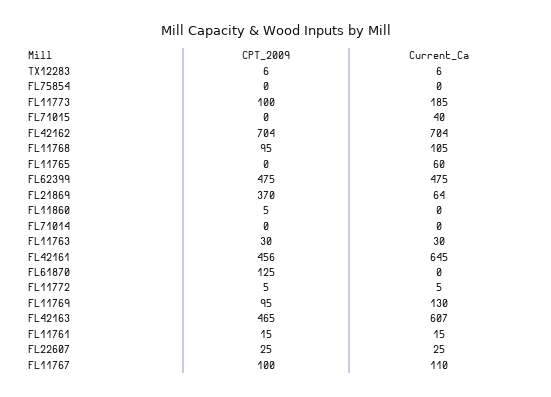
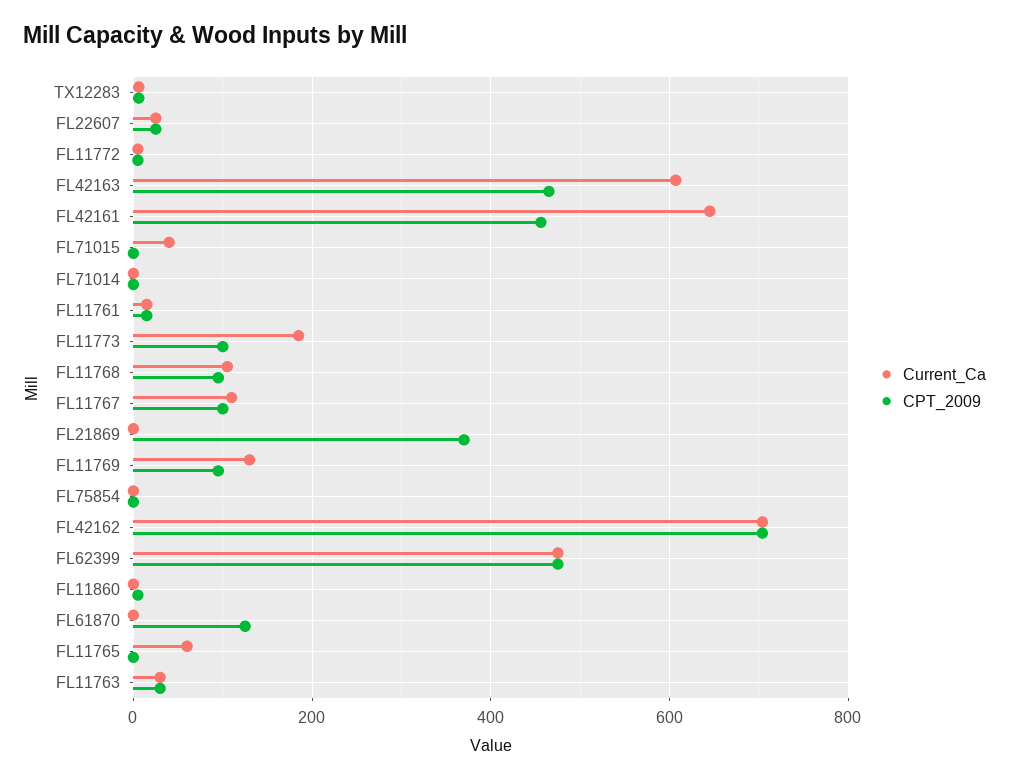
Current_Ca, FL21869: 64 -> 0

